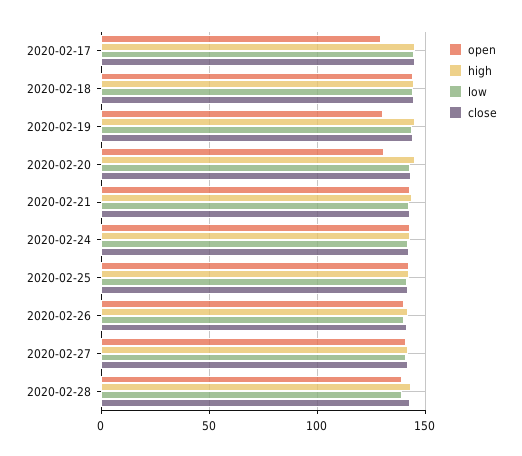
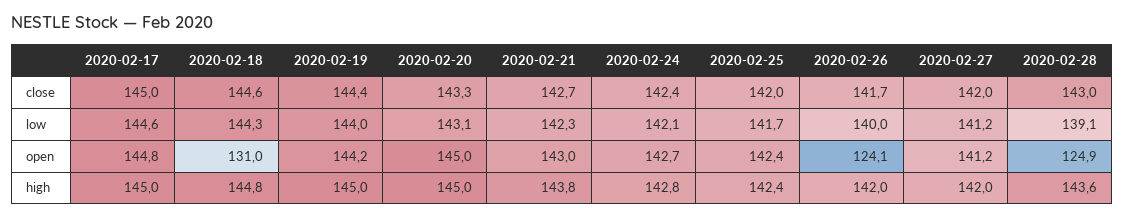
open, 2020-02-17: 130 -> 144.8
open, 2020-02-18: 145 -> 131
open, 2020-02-19: 130 -> 144.2
open, 2020-02-20: 130 -> 145
open, 2020-02-26: 140 -> 124.1
open, 2020-02-28: 140 -> 124.9

